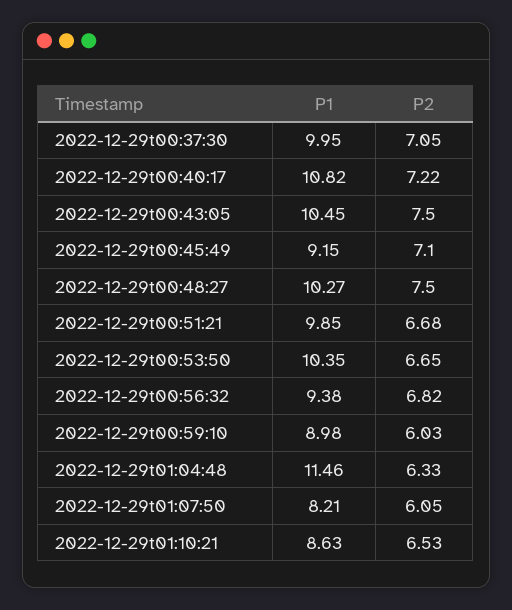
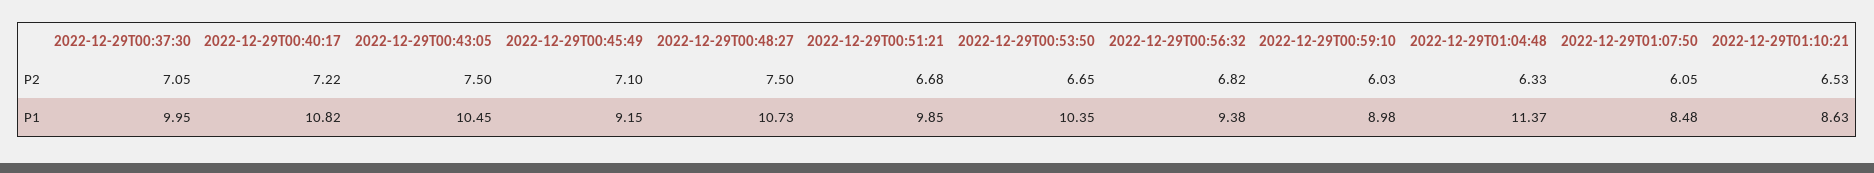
P1, 2022-12-29t00:48:27: 10.27 -> 10.73
P1, 2022-12-29t01:04:48: 11.46 -> 11.37
P1, 2022-12-29t01:07:50: 8.21 -> 8.48

